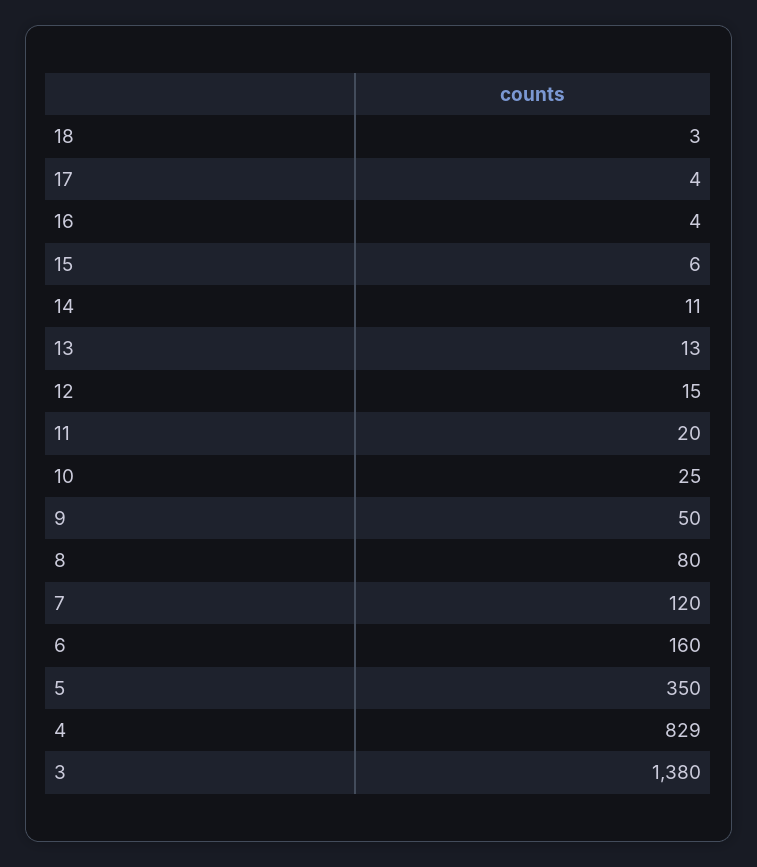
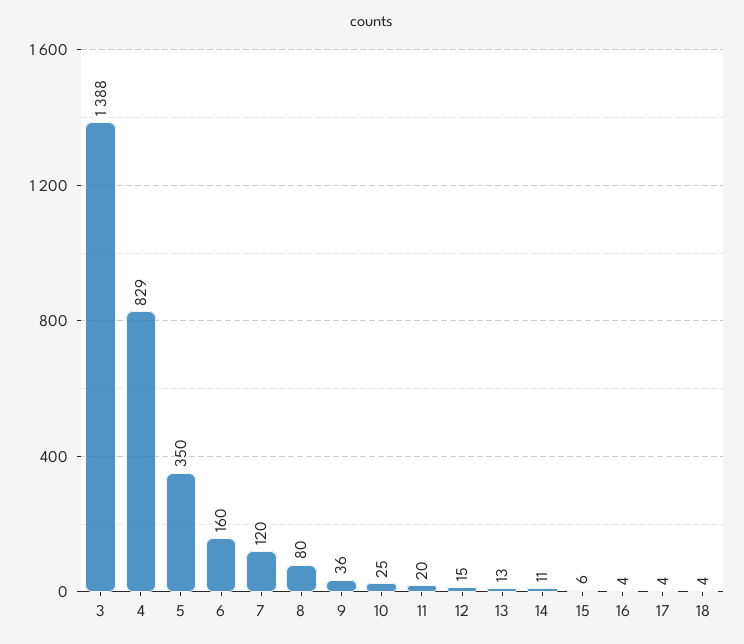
18: 3 -> 4
9: 50 -> 36
3: 1380 -> 1388

